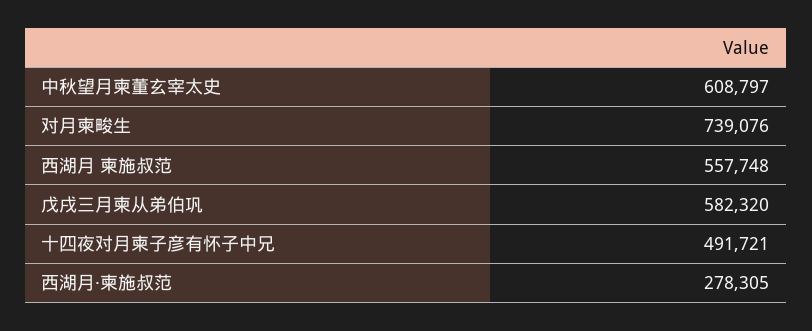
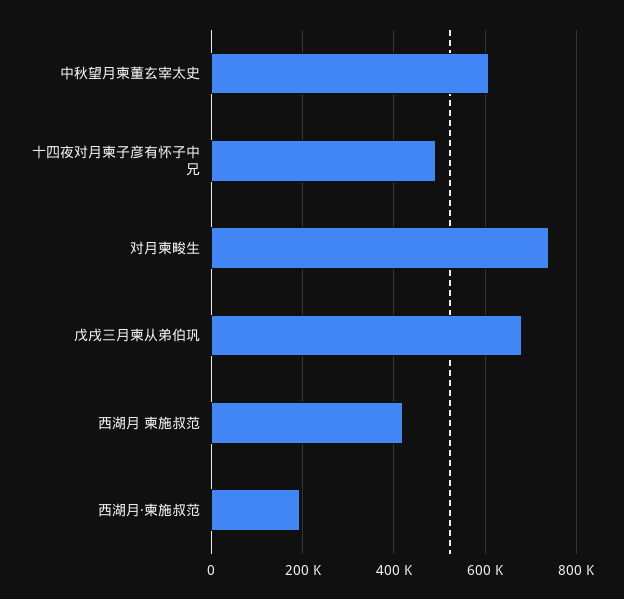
西湖月 柬施叔范: 557748 -> 420000
戊戌三月柬从弟伯巩: 582320 -> 680000
西湖月·柬施叔范: 278305 -> 200000

